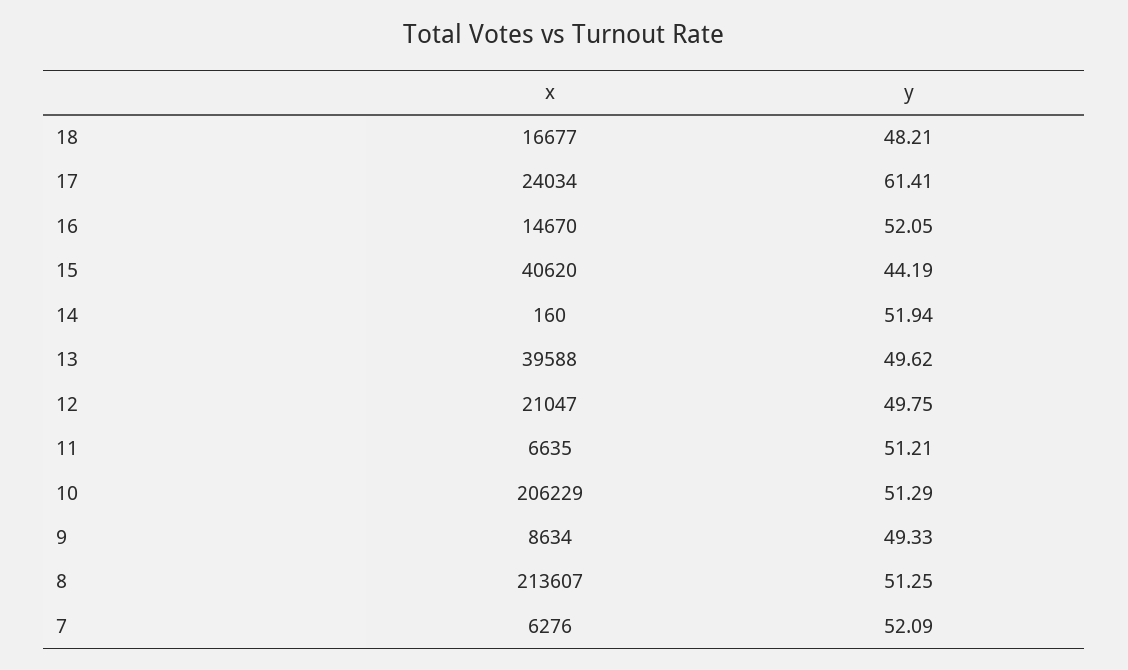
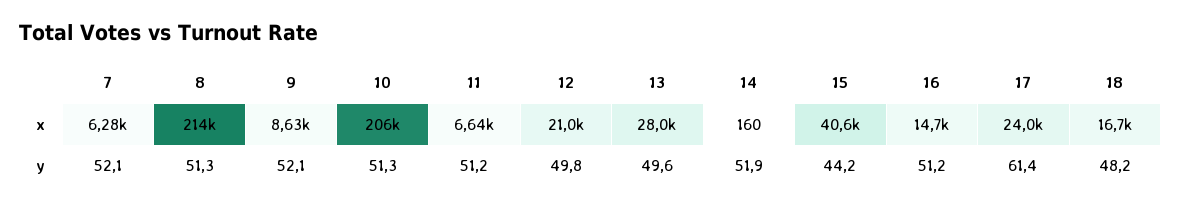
y, 16: 52.05 -> 51.2
x, 13: 39588 -> 28000
y, 9: 49.33 -> 52.1

